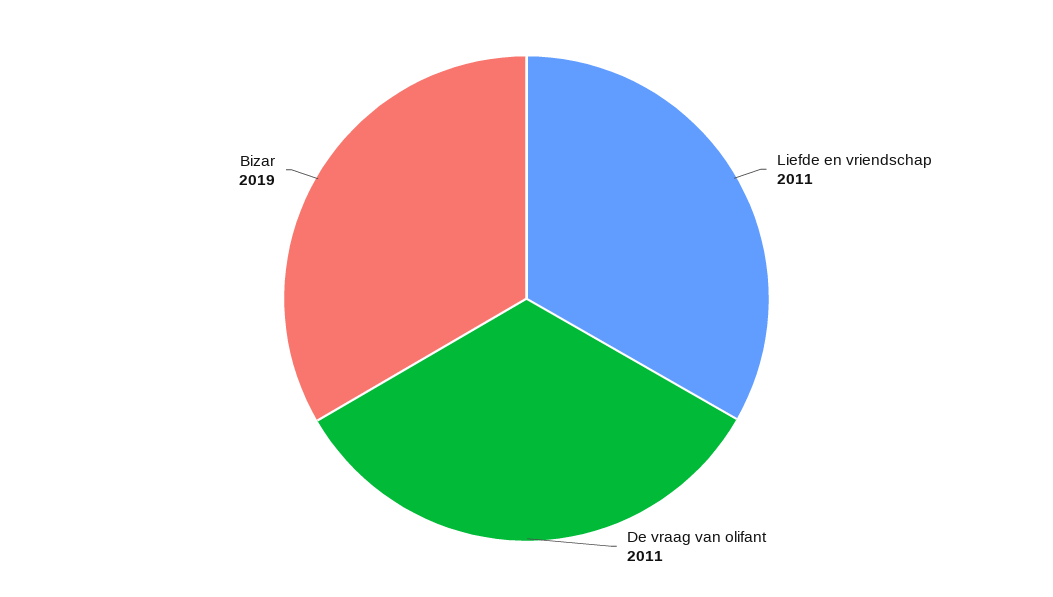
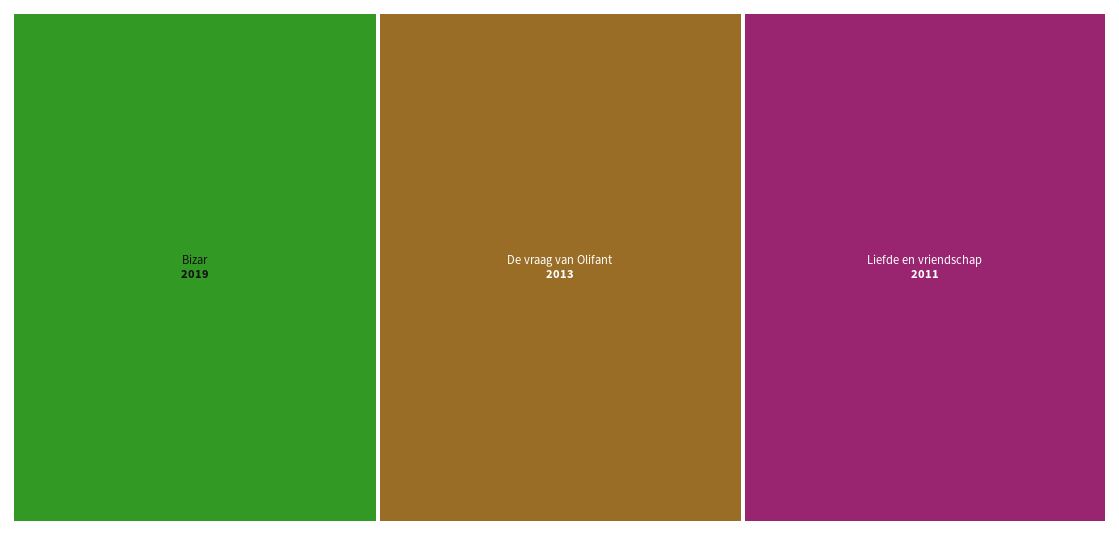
De vraag van olifant: 2011 -> 2013

